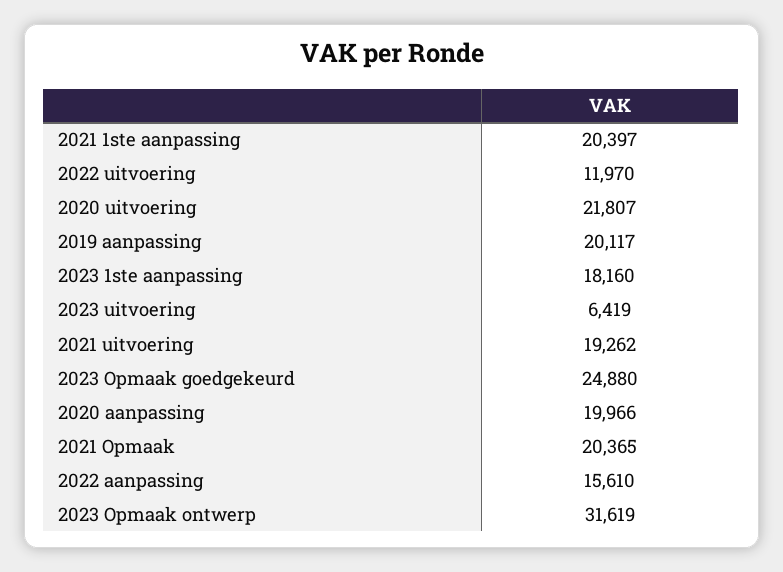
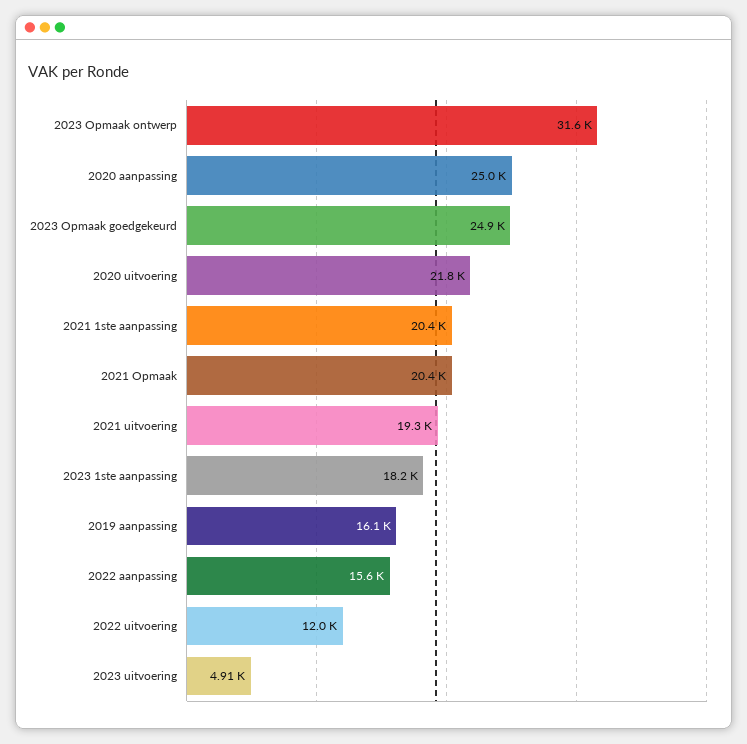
2019 aanpassing: 20117 -> 16100
2023 uitvoering: 6419 -> 4910
2020 aanpassing: 19966 -> 25000

